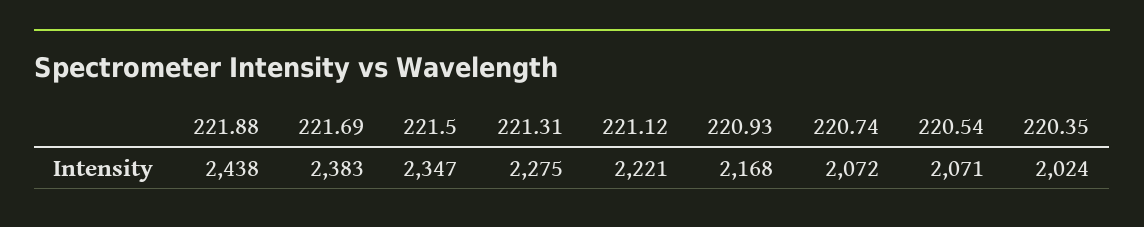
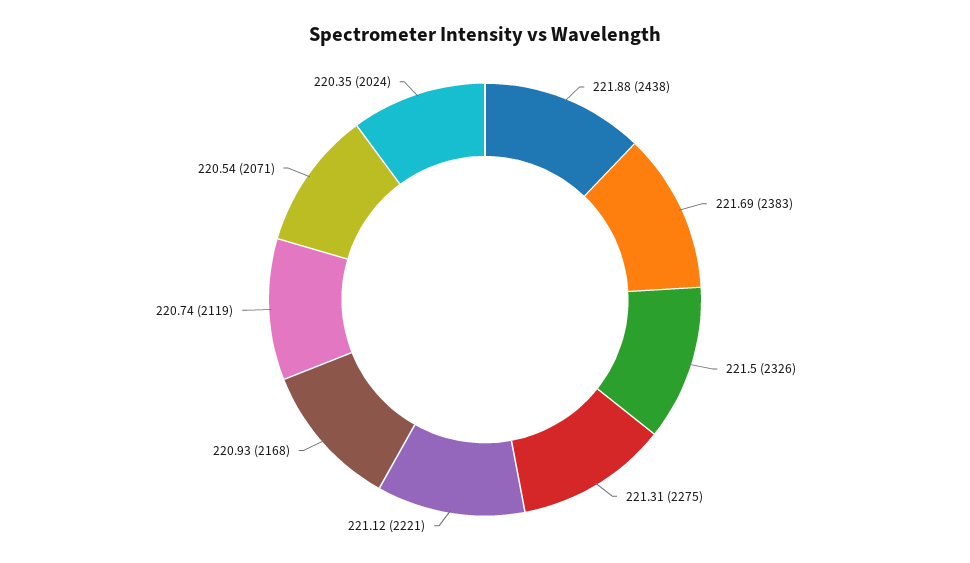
221.5: 2347 -> 2326
220.74: 2072 -> 2119

